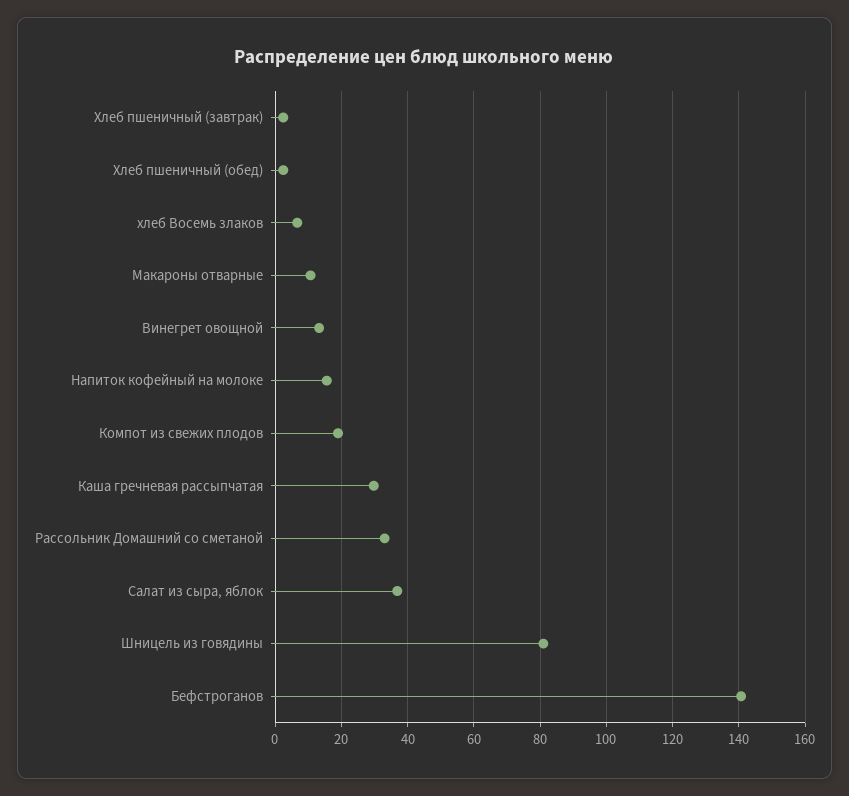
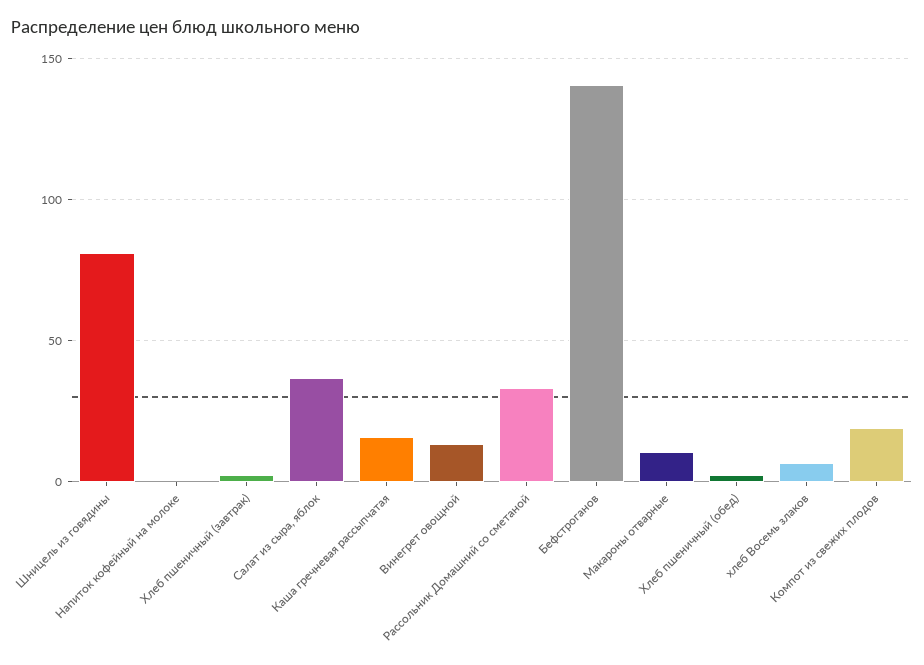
Напиток кофейный на молоке: 16 -> 0
Каша гречневая рассыпчатая: 30 -> 15

